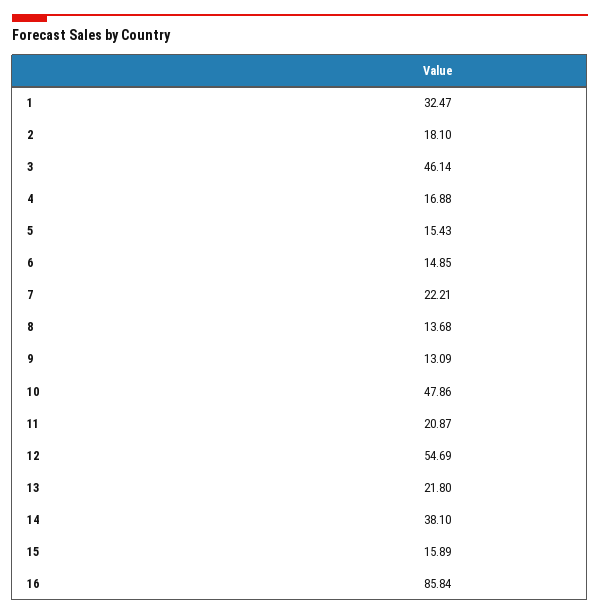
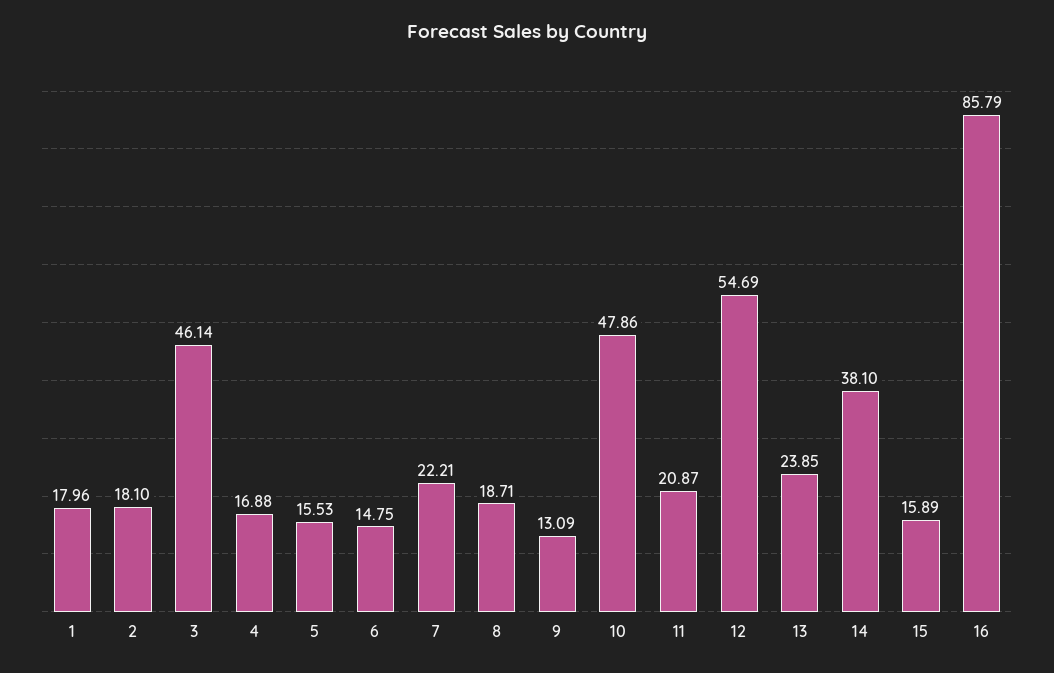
1: 32.47 -> 17.96
5: 15.43 -> 15.53
6: 14.85 -> 14.75
8: 13.68 -> 18.71
13: 21.8 -> 23.85
16: 85.84 -> 85.79

